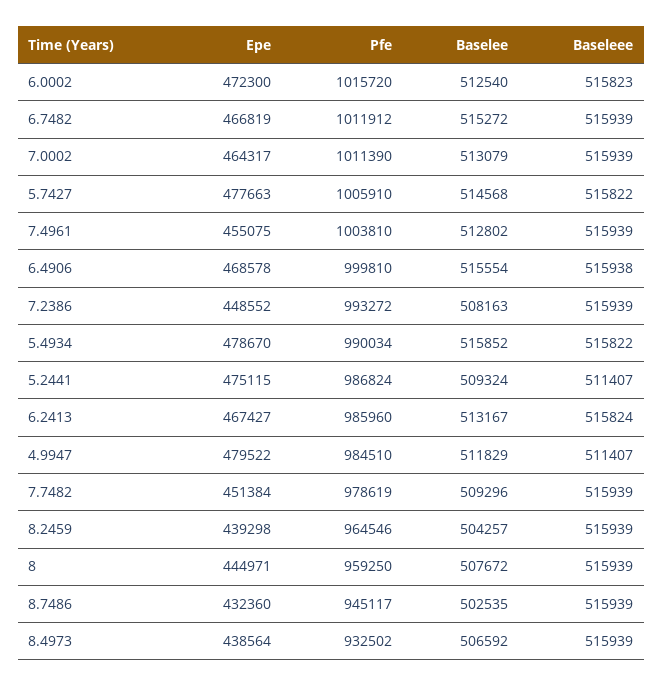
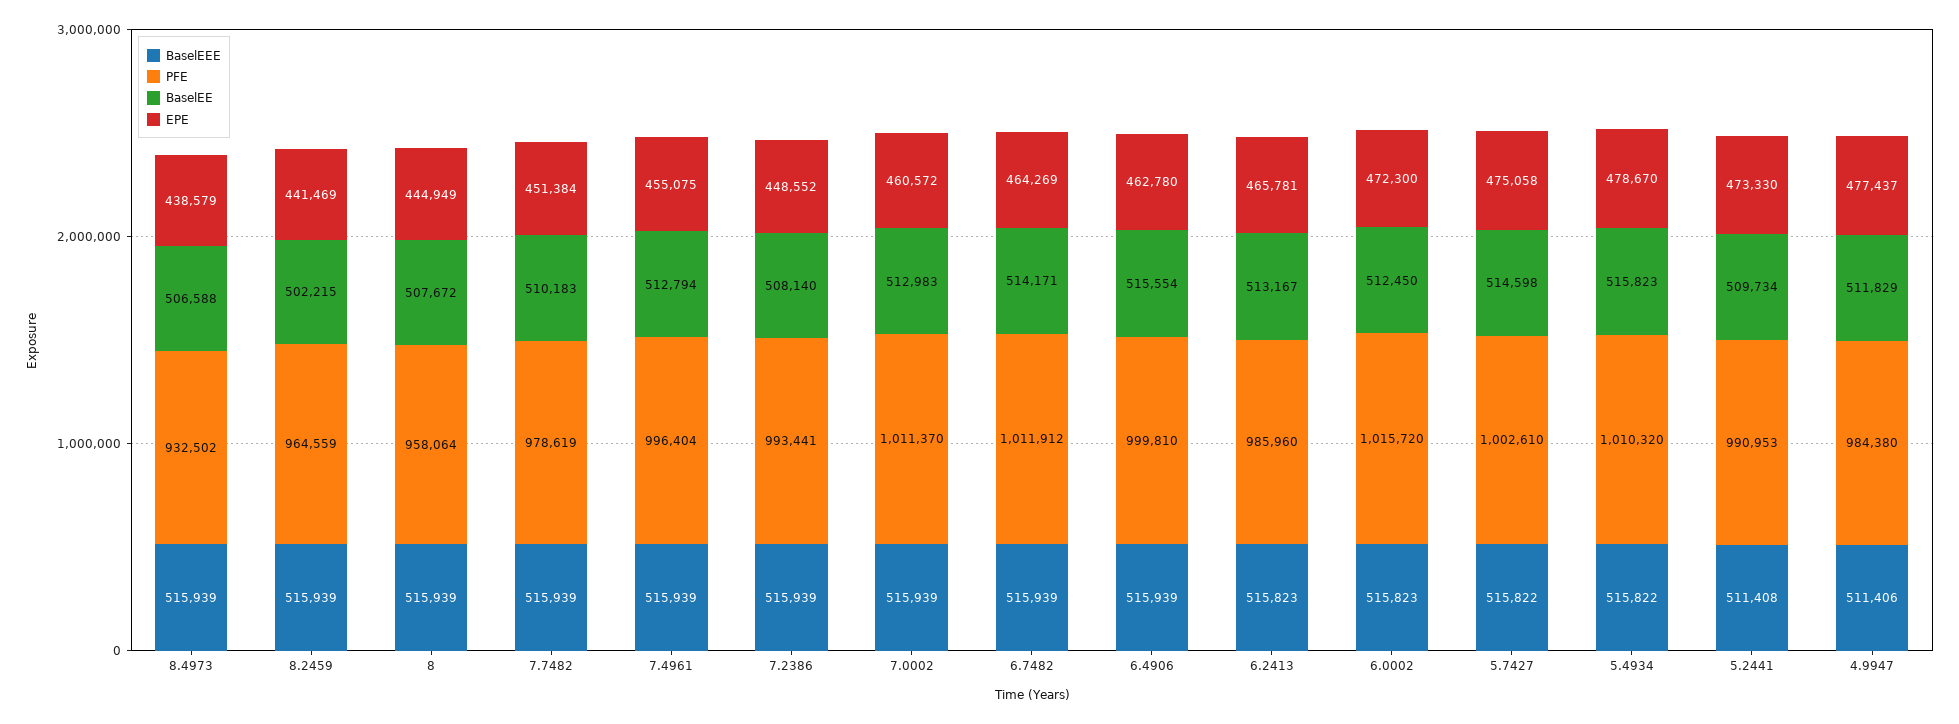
Baselee, 6.0002: 512540 -> 512450
Epe, 6.7482: 466819 -> 464269
Baselee, 6.7482: 515272 -> 514171
Epe, 7.0002: 464317 -> 460572
Pfe, 7.0002: 1011390 -> 1011370
Baselee, 7.0002: 513079 -> 512983
Epe, 5.7427: 477663 -> 475058
Pfe, 5.7427: 1005910 -> 1002610
Baselee, 5.7427: 514568 -> 514598
Pfe, 7.4961: 1003810 -> 996404
Baselee, 7.4961: 512802 -> 512794
Epe, 6.4906: 468578 -> 462780
Baseleee, 6.4906: 515938 -> 515939
Pfe, 7.2386: 993272 -> 993441
Baselee, 7.2386: 508163 -> 508140
Pfe, 5.4934: 990034 -> 1010320
Baselee, 5.4934: 515852 -> 515823
Epe, 5.2441: 475115 -> 473330
Pfe, 5.2441: 986824 -> 990953
Baselee, 5.2441: 509324 -> 509734
Baseleee, 5.2441: 511407 -> 511408
Epe, 6.2413: 467427 -> 465781
Baseleee, 6.2413: 515824 -> 515823
Epe, 4.9947: 479522 -> 477437
Pfe, 4.9947: 984510 -> 984380
Baseleee, 4.9947: 511407 -> 511406
Baselee, 7.7482: 509296 -> 510183
Epe, 8.2459: 439298 -> 441469
Pfe, 8.2459: 964546 -> 964559
Baselee, 8.2459: 504257 -> 502215
Epe, 8: 444971 -> 444949
Pfe, 8: 959250 -> 958064
Epe, 8.7486: 432360 -> none
Pfe, 8.7486: 945117 -> none
Baselee, 8.7486: 502535 -> none
Baseleee, 8.7486: 515939 -> none
Epe, 8.4973: 438564 -> 438579
Baselee, 8.4973: 506592 -> 506588

